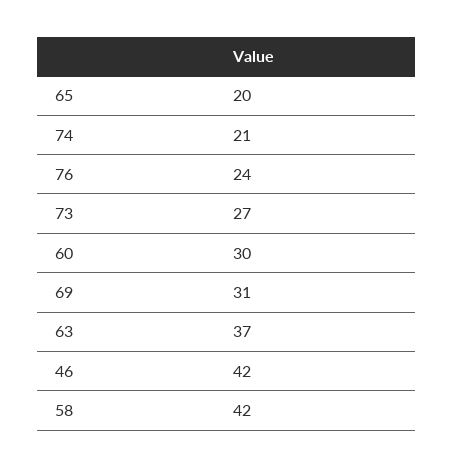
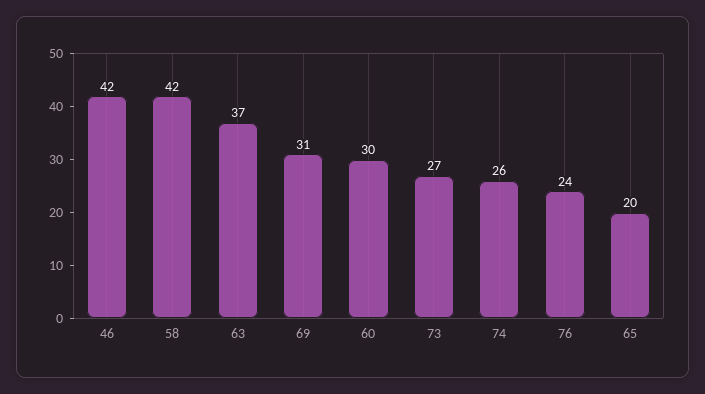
74: 21 -> 26

